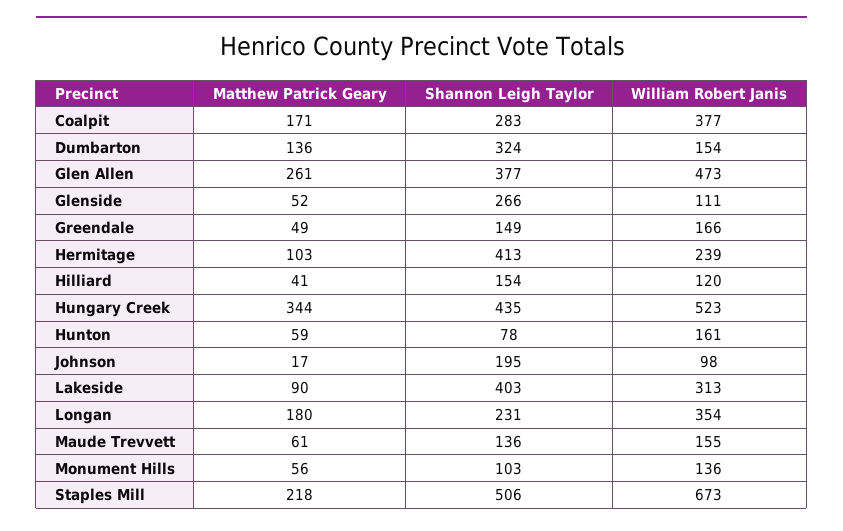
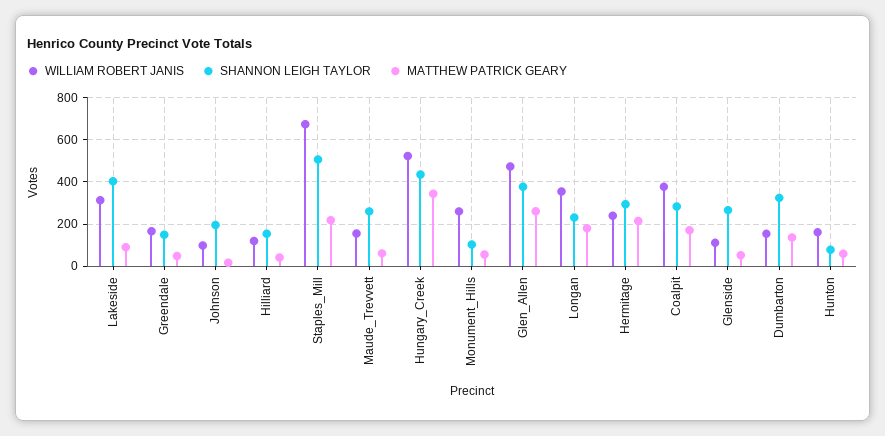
Matthew Patrick Geary, Hermitage: 103 -> 200
Shannon Leigh Taylor, Hermitage: 413 -> 300
Shannon Leigh Taylor, Maude Trevvett: 136 -> 250
William Robert Janis, Monument Hills: 136 -> 250

